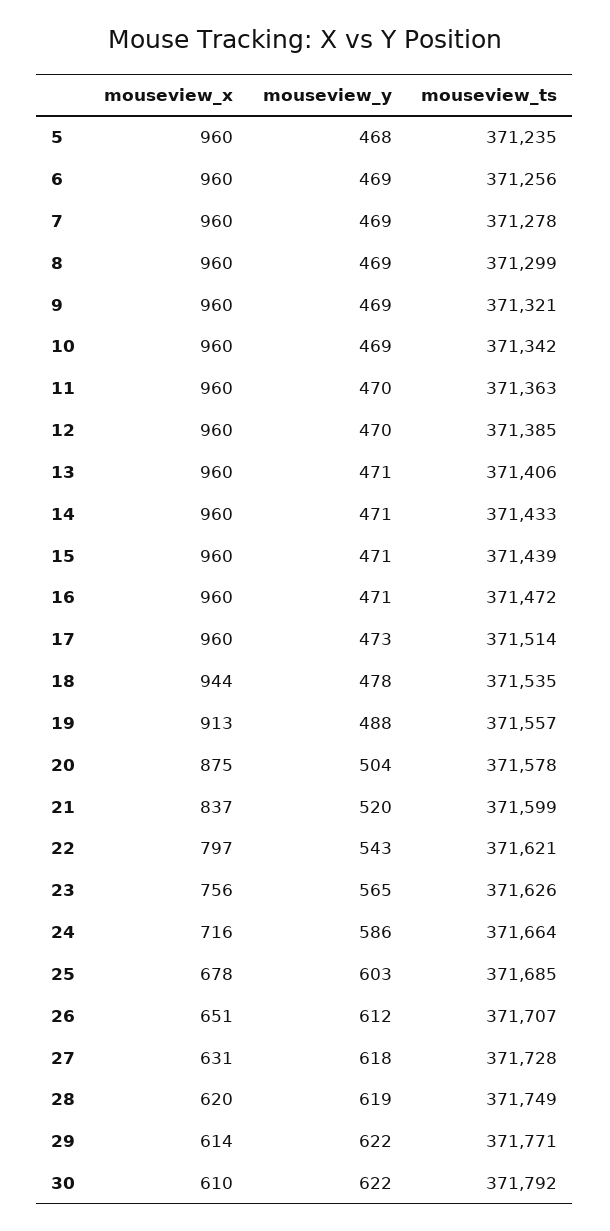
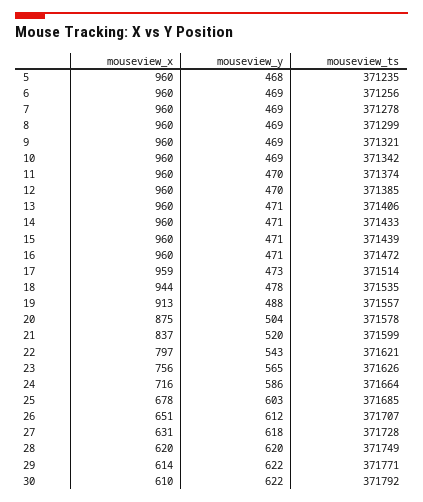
mouseview_ts, 11: 371363 -> 371374
mouseview_x, 17: 960 -> 959
mouseview_y, 28: 619 -> 620

